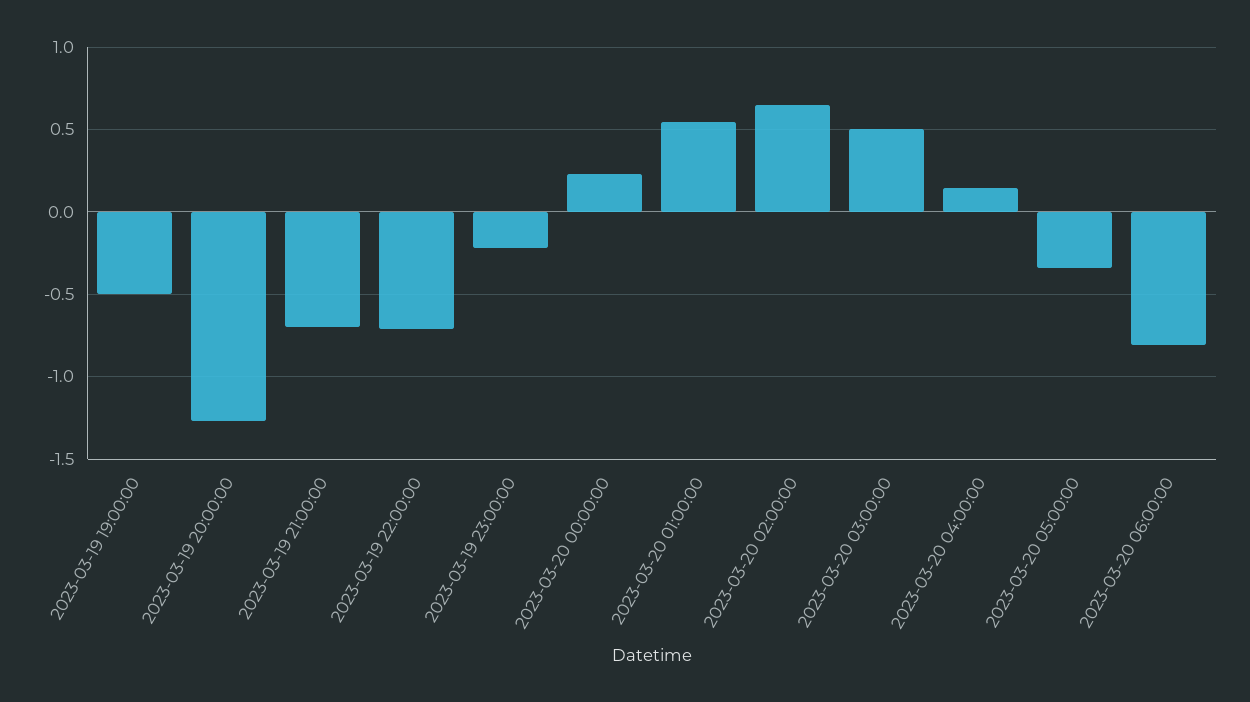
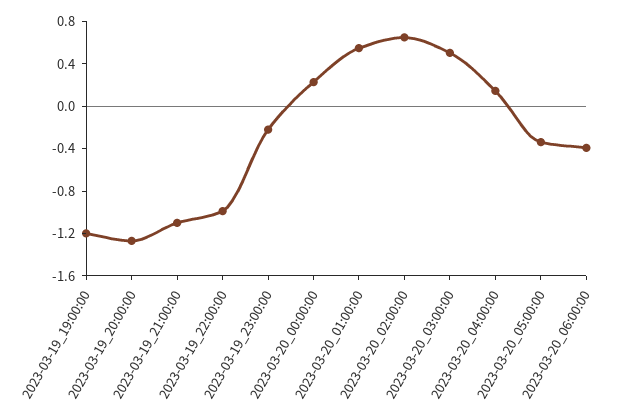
2023-03-19 19:00:00: -0.5 -> -1.2
2023-03-19 21:00:00: -0.7 -> -1.1
2023-03-19 22:00:00: -0.7 -> -1
2023-03-20 06:00:00: -0.8 -> -0.4

